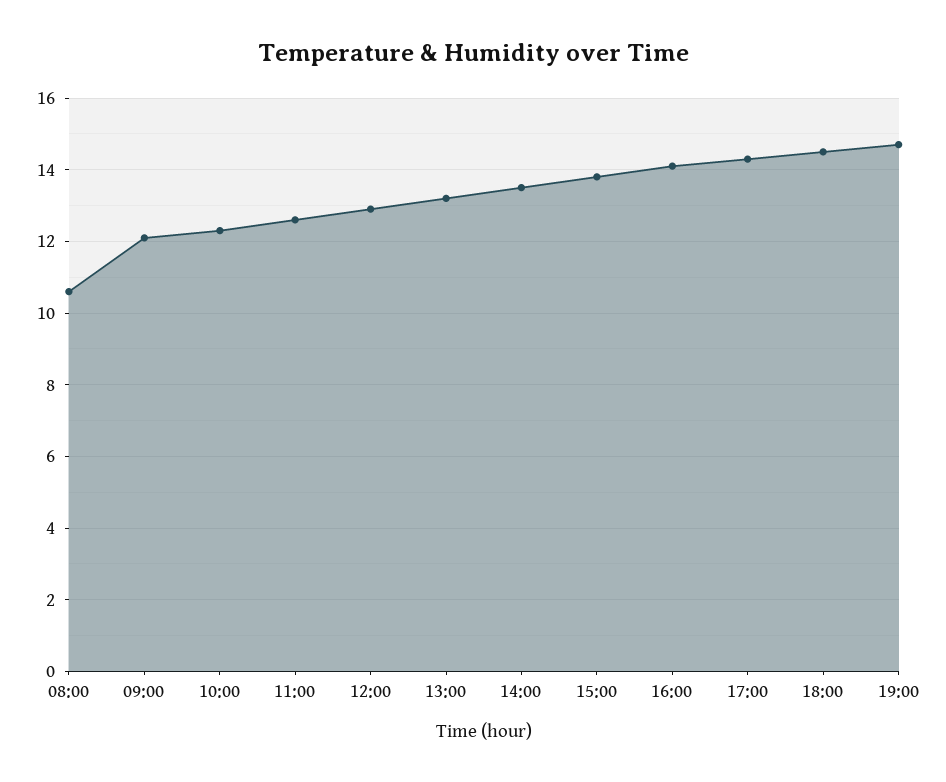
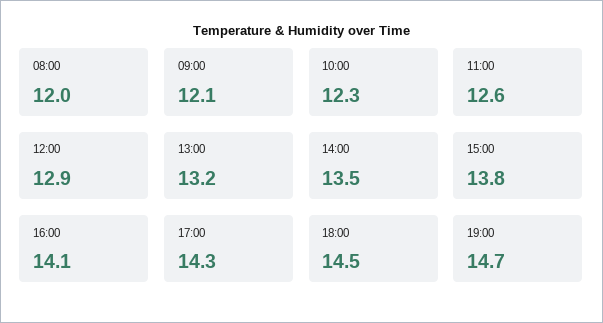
08:00: 10.5 -> 12

